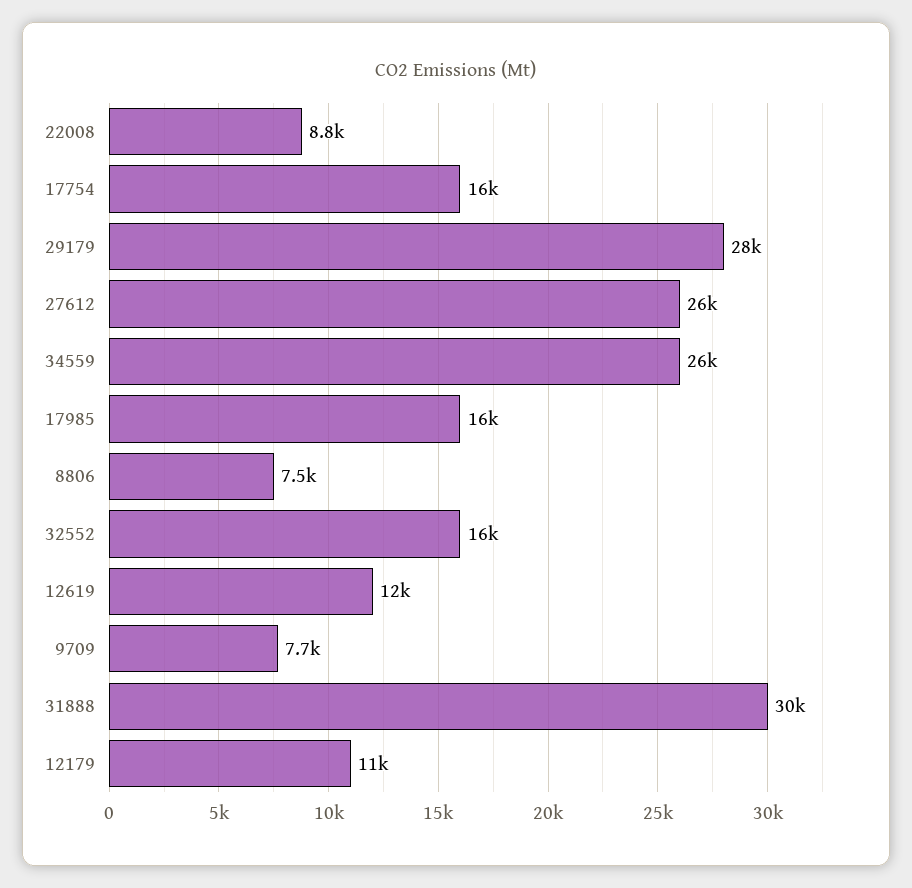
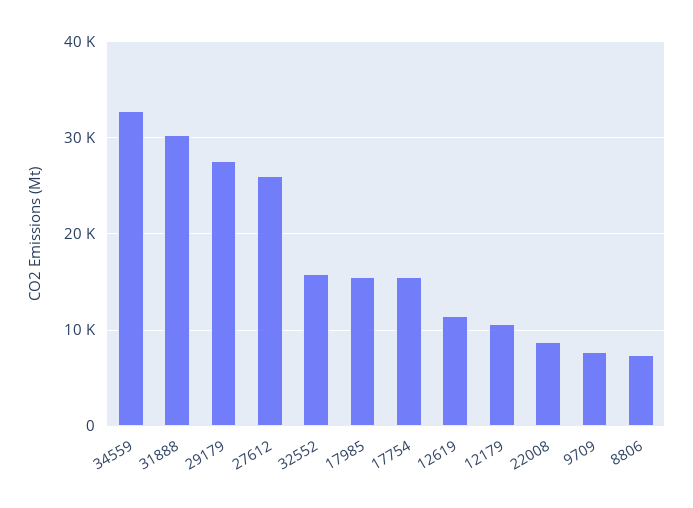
34559: 26000 -> 33000

